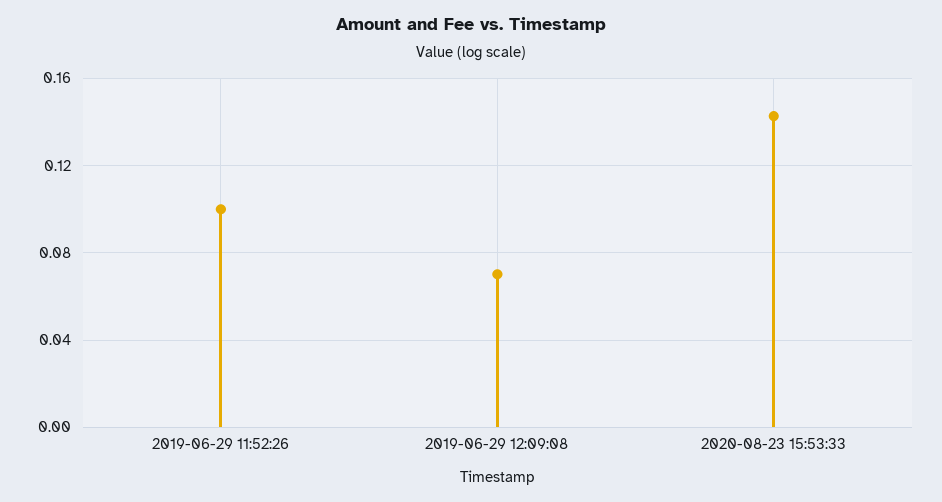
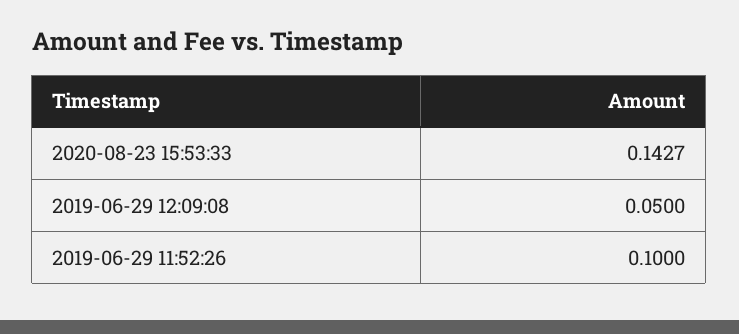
2019-06-29 12:09:08: 0.07 -> 0.05

